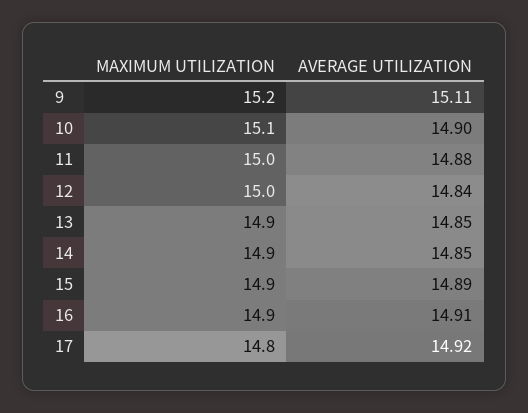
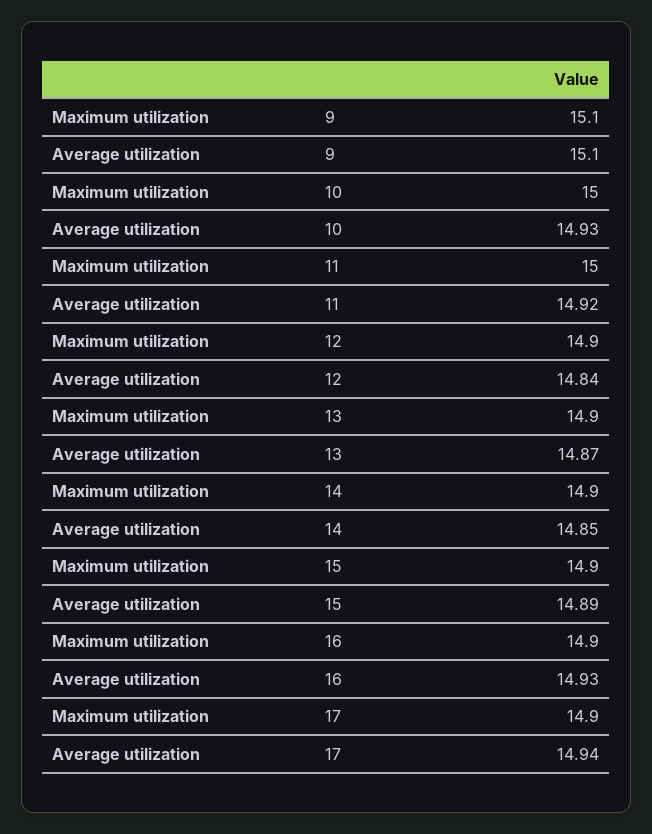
MAXIMUM UTILIZATION, 9: 15.2 -> 15.1
AVERAGE UTILIZATION, 9: 15.11 -> 15.1
MAXIMUM UTILIZATION, 10: 15.1 -> 15
AVERAGE UTILIZATION, 10: 14.9 -> 14.93
AVERAGE UTILIZATION, 11: 14.88 -> 14.92
MAXIMUM UTILIZATION, 12: 15 -> 14.9
AVERAGE UTILIZATION, 13: 14.85 -> 14.87
AVERAGE UTILIZATION, 16: 14.91 -> 14.93
MAXIMUM UTILIZATION, 17: 14.8 -> 14.9
AVERAGE UTILIZATION, 17: 14.92 -> 14.94

